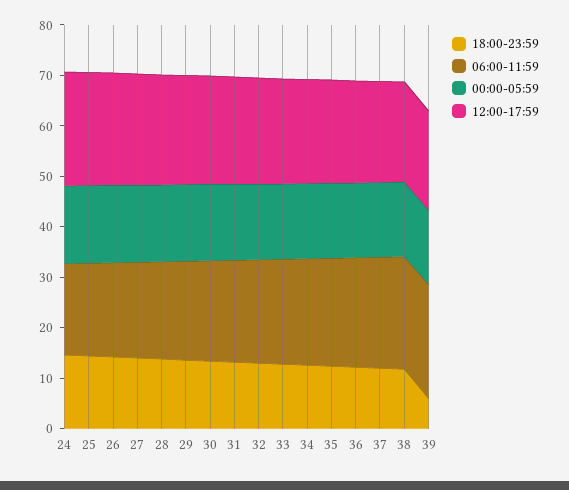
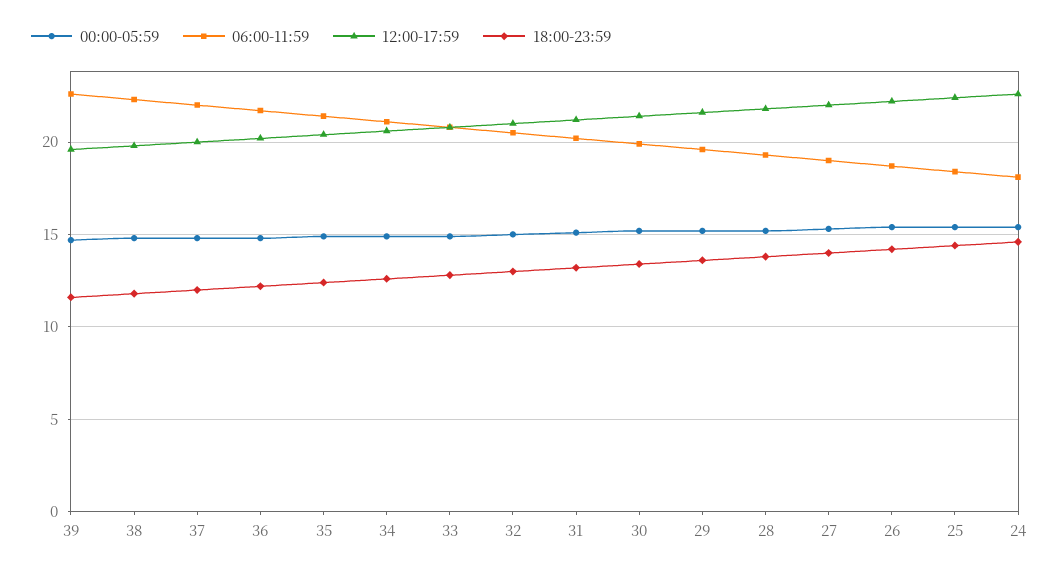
18:00-23:59, 39: 6 -> 11.5

